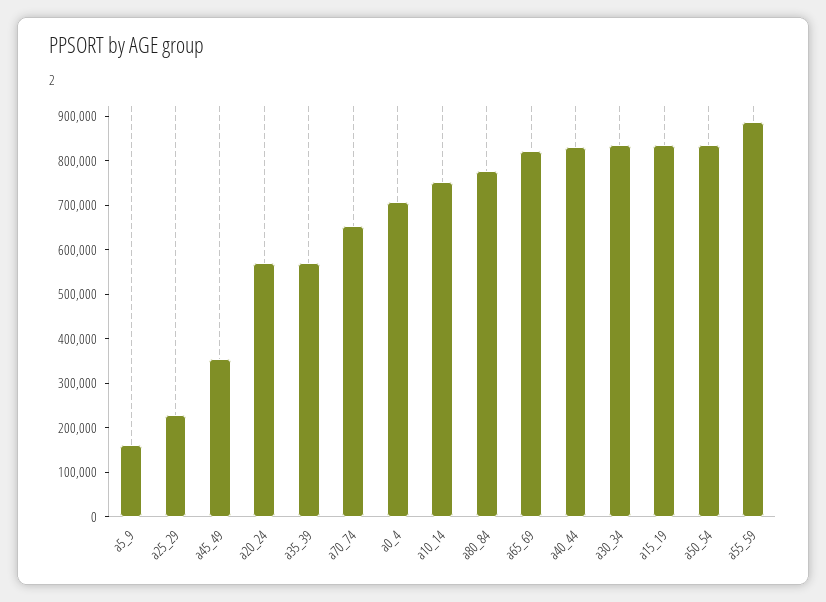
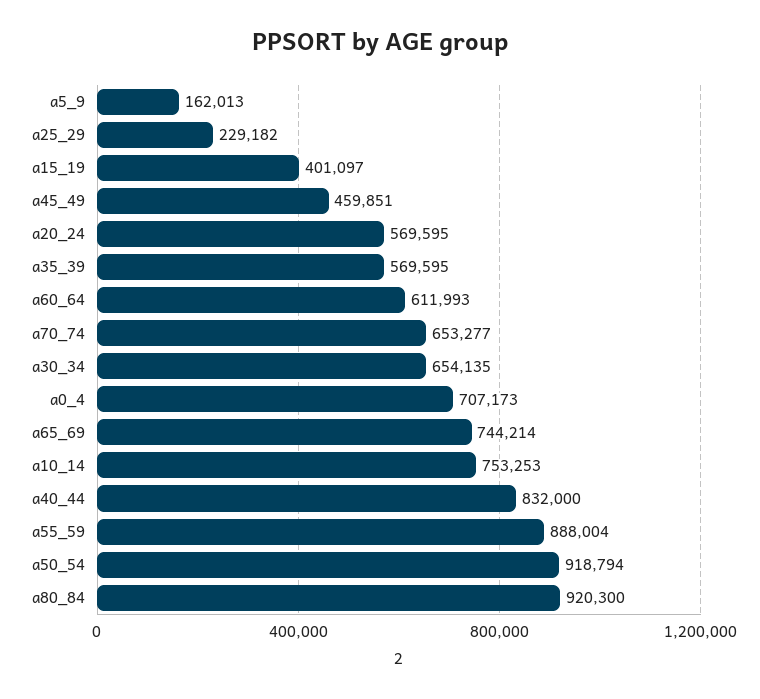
a45_49: 360000 -> 459851
a80_84: 780000 -> 920300
a65_69: 820000 -> 744214
a30_34: 840000 -> 654135
a15_19: 840000 -> 401097
a50_54: 840000 -> 918794
a60_64: none -> 611993

